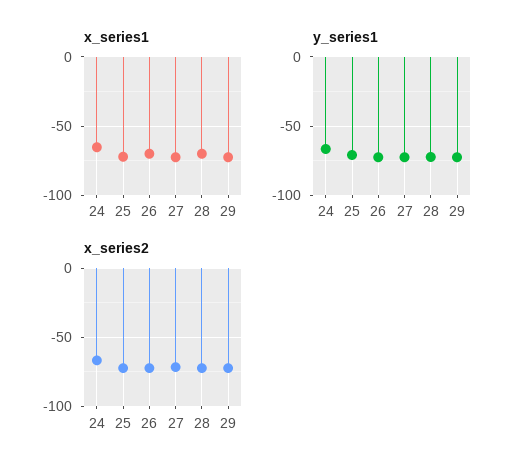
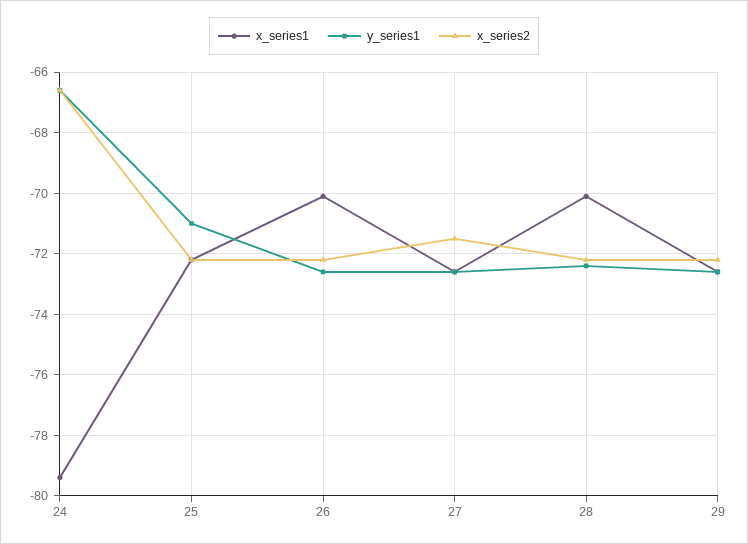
x_series1, 24: -65 -> -79.5

